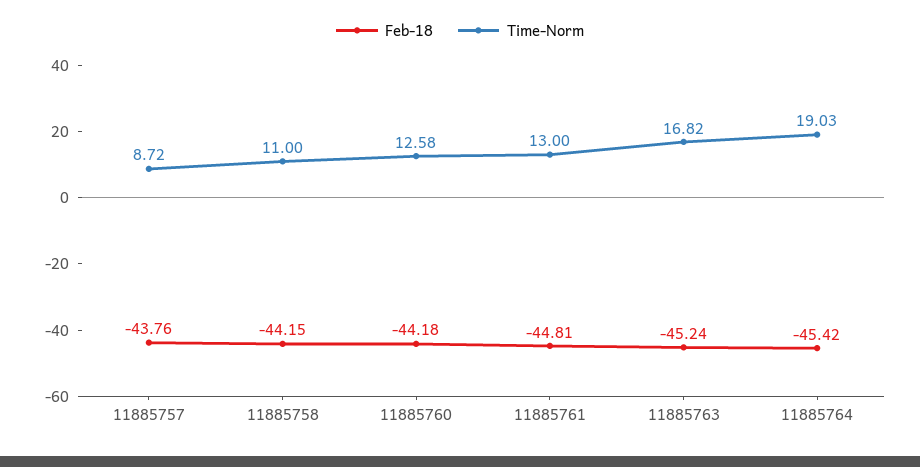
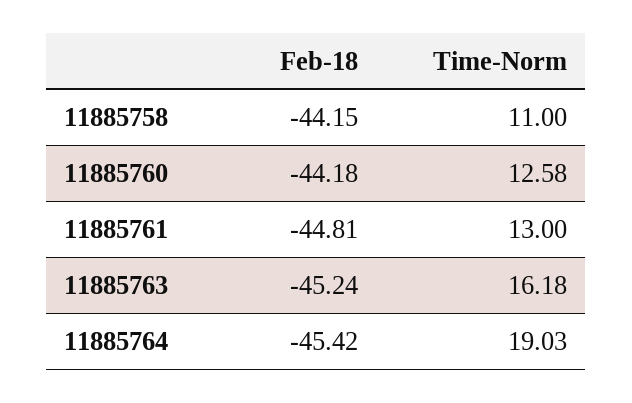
Feb-18, 11885757: -43.76 -> none
Time-Norm, 11885757: 8.72 -> none
Time-Norm, 11885763: 16.82 -> 16.18

